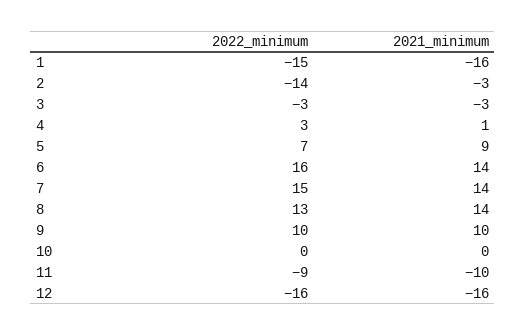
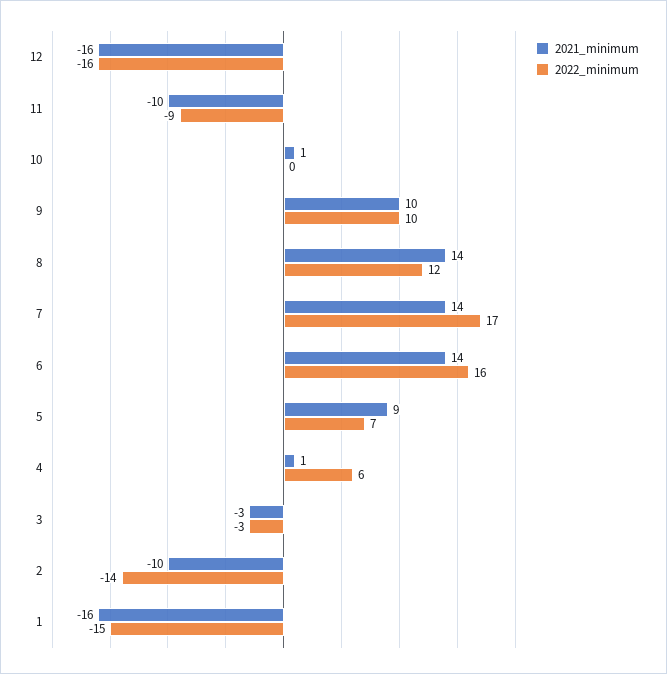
2021_minimum, 2: -3 -> -10
2022_minimum, 4: 3 -> 6
2022_minimum, 7: 15 -> 17
2022_minimum, 8: 13 -> 12
2021_minimum, 10: 0 -> 1

